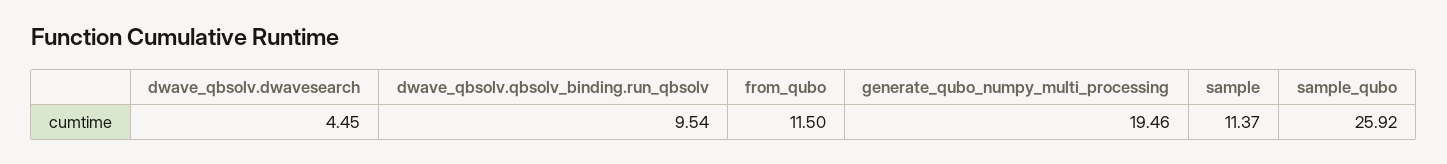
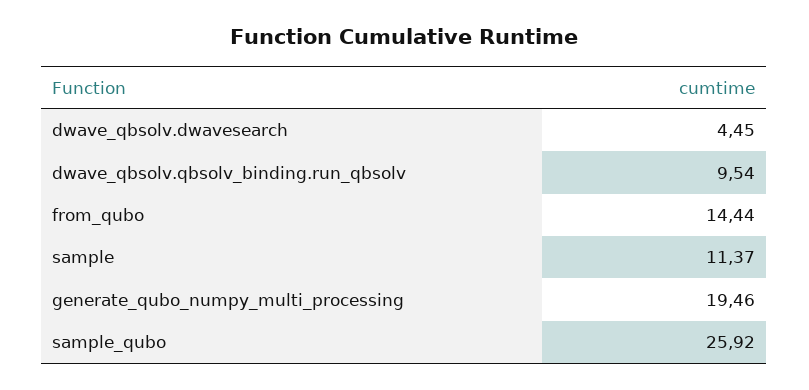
from_qubo: 11.5 -> 14.44

